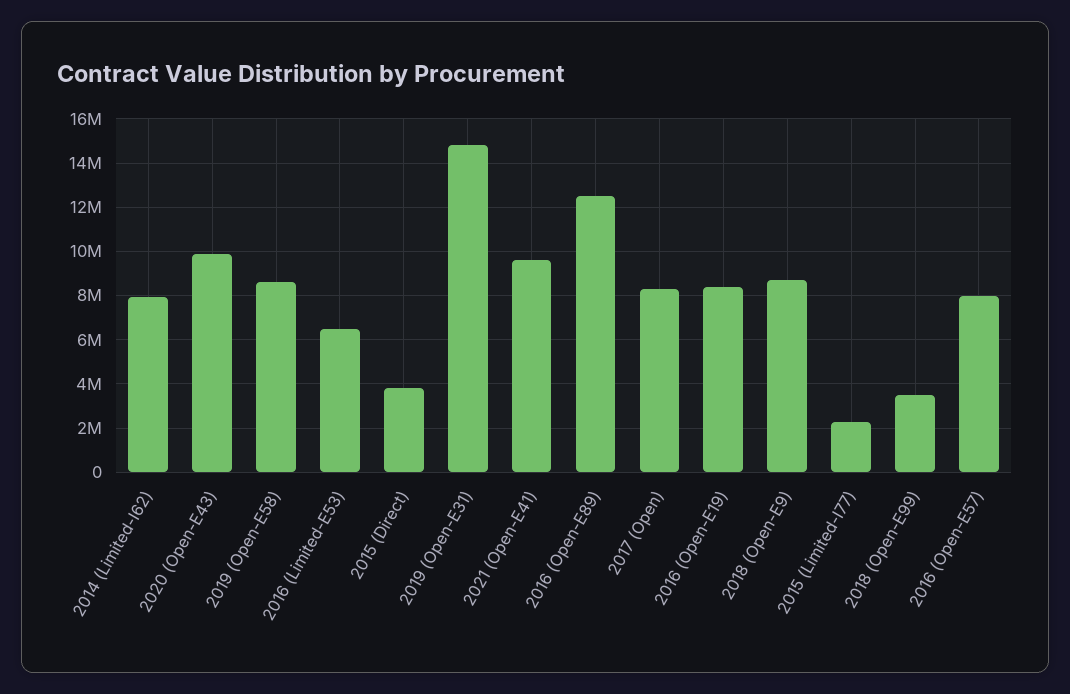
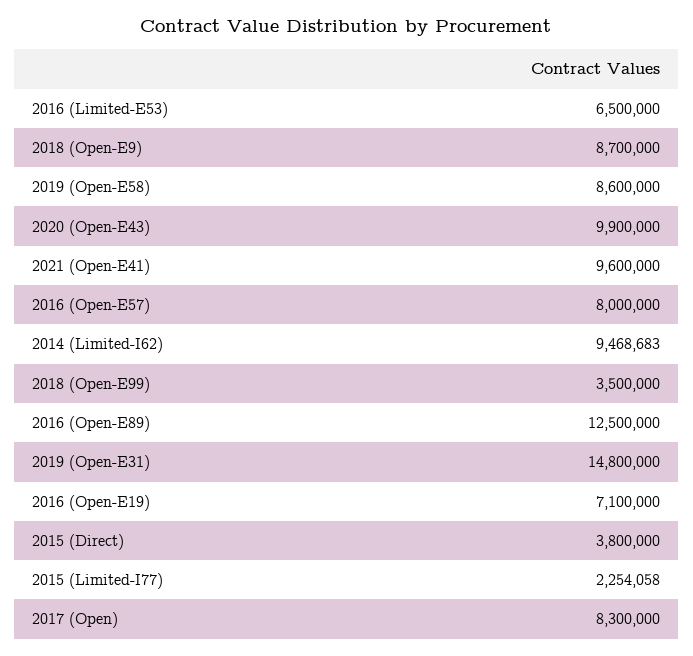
2014 (Limited-I62): 8000000 -> 9468683
2016 (Open-E19): 8500000 -> 7100000

